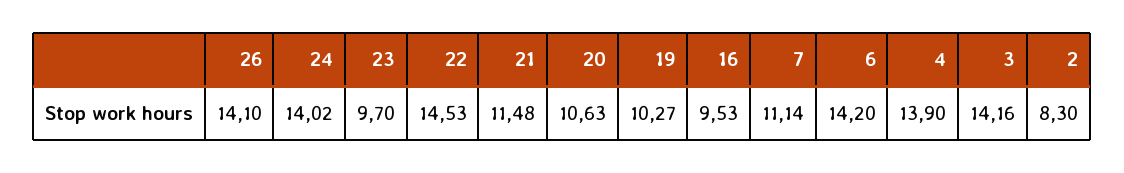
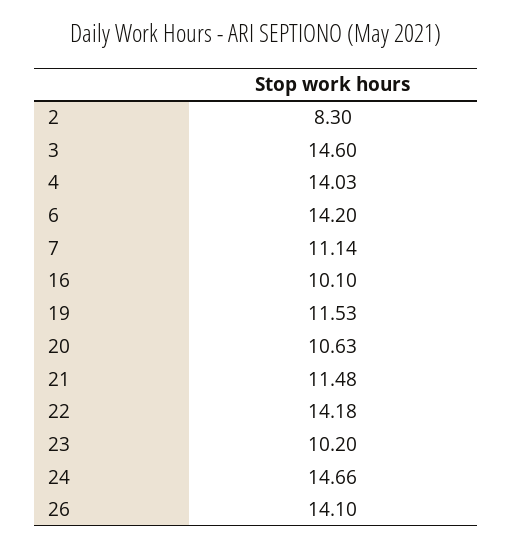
24: 14.02 -> 14.66
23: 9.7 -> 10.2
22: 14.53 -> 14.18
19: 10.27 -> 11.53
16: 9.53 -> 10.1
4: 13.9 -> 14.03
3: 14.16 -> 14.6

